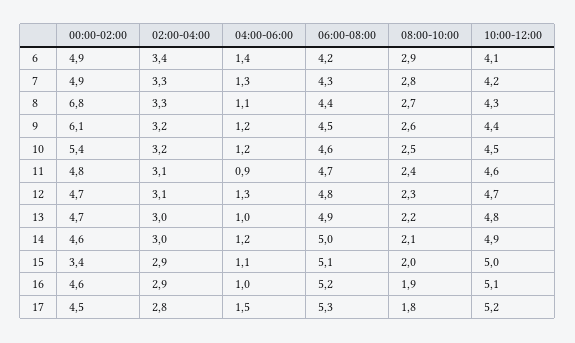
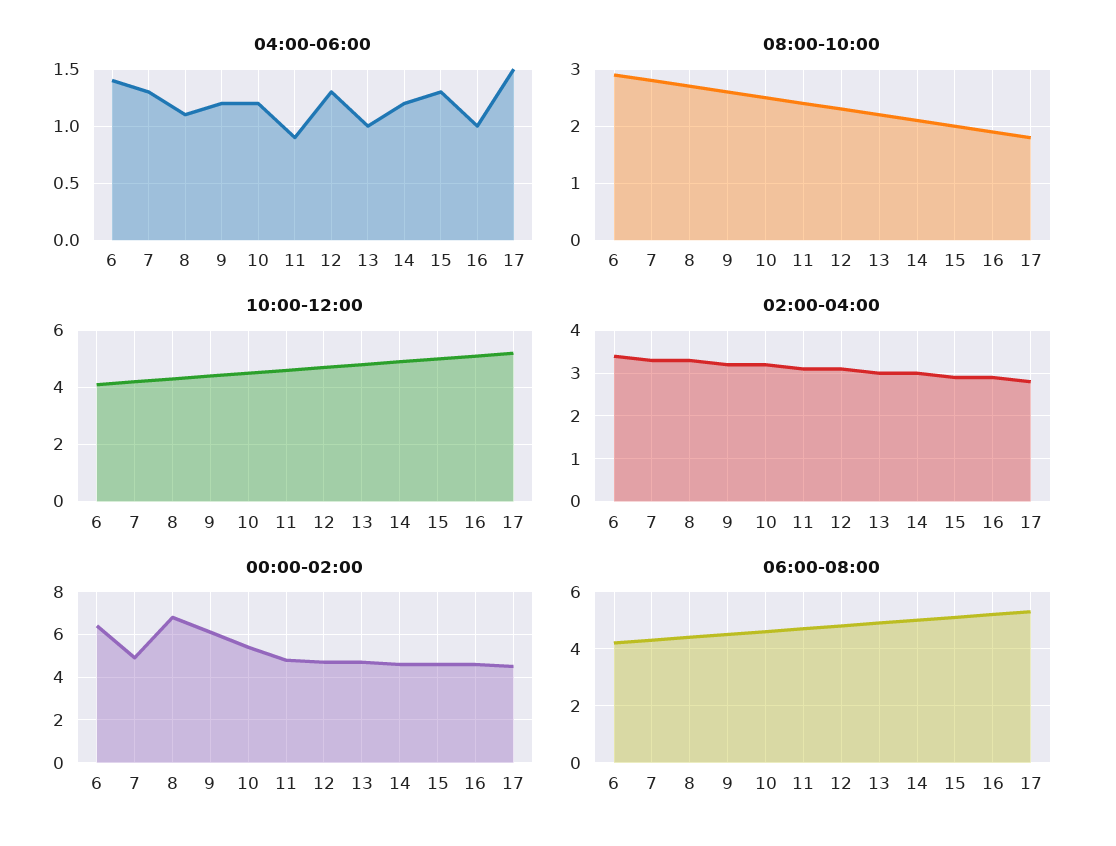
00:00-02:00, 6: 4.9 -> 6.5
00:00-02:00, 15: 3.4 -> 4.5
04:00-06:00, 15: 1.1 -> 1.3

